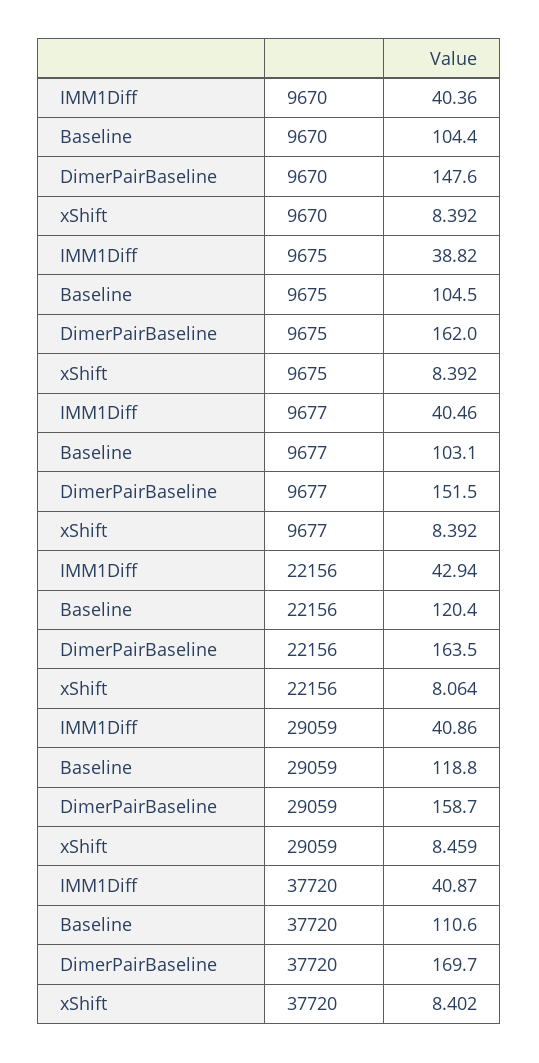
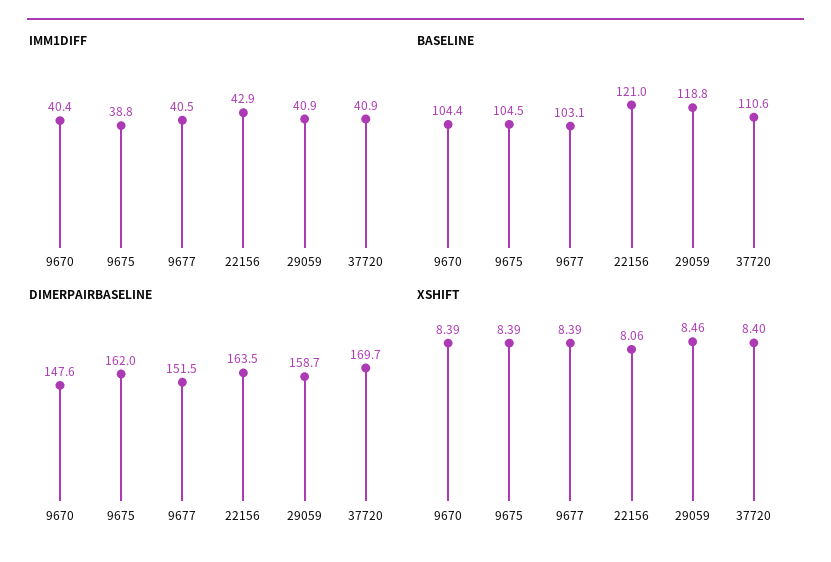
Baseline, 22156: 120.4 -> 121

